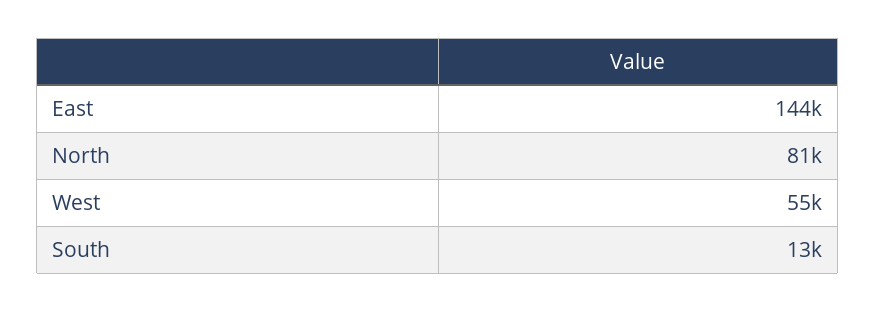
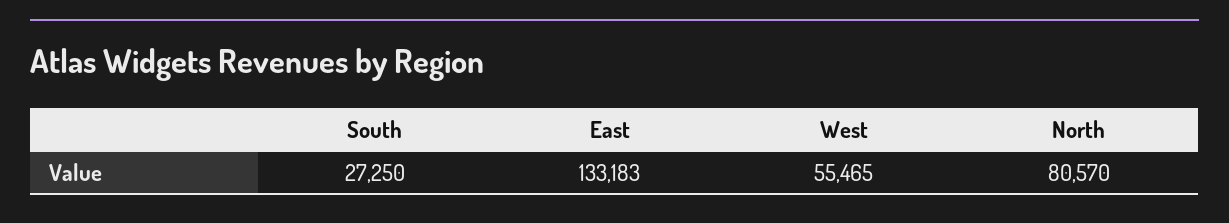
East: 144000 -> 133183
South: 13000 -> 27250

